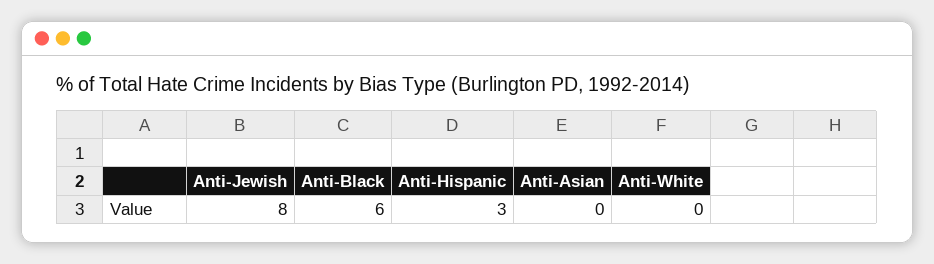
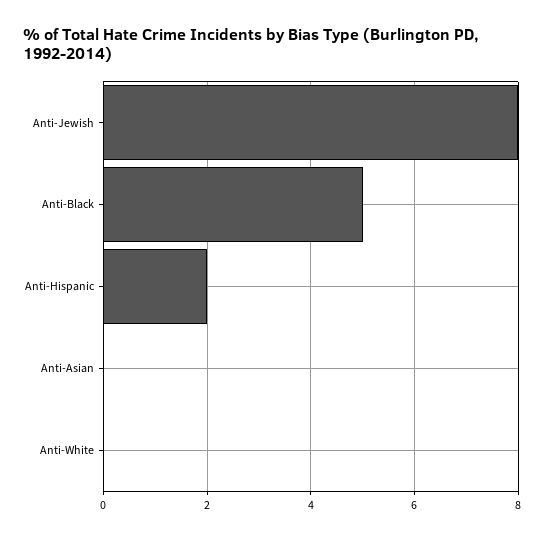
Anti-Black: 6 -> 5
Anti-Hispanic: 3 -> 2

